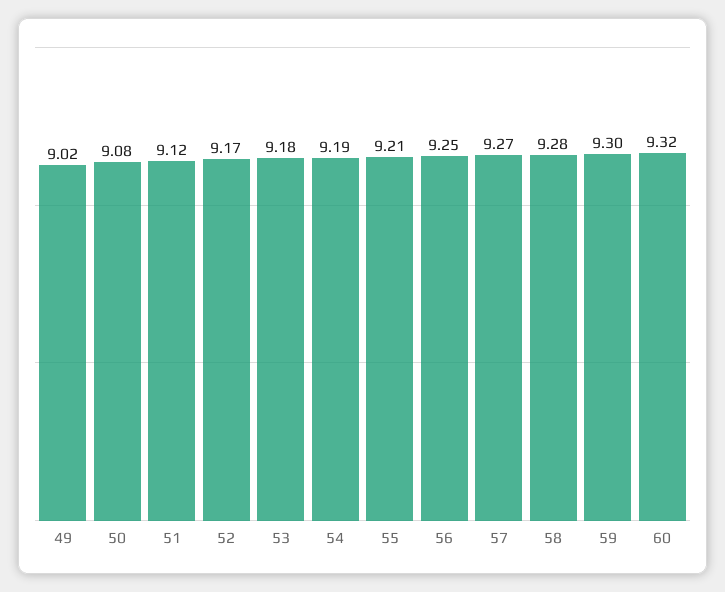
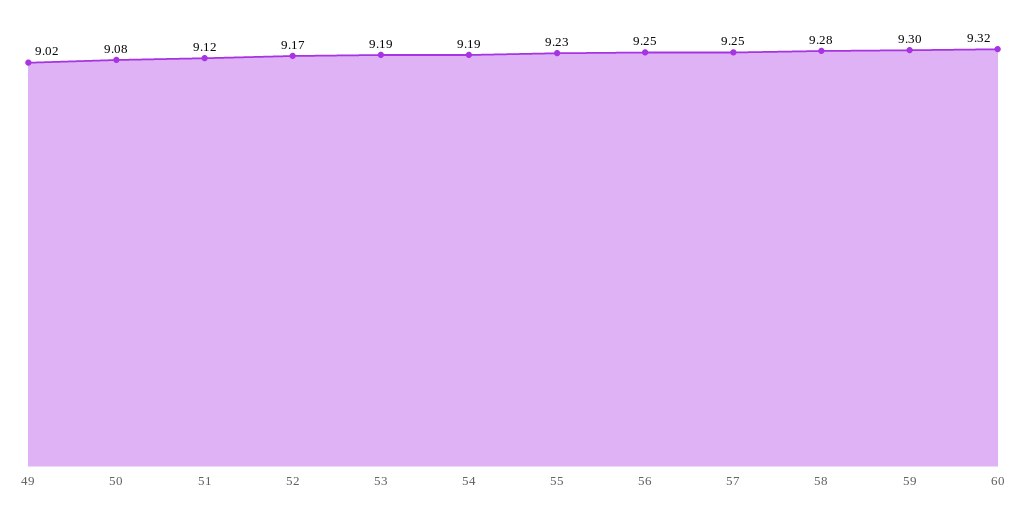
53: 9.18 -> 9.19
55: 9.21 -> 9.23
57: 9.27 -> 9.25

